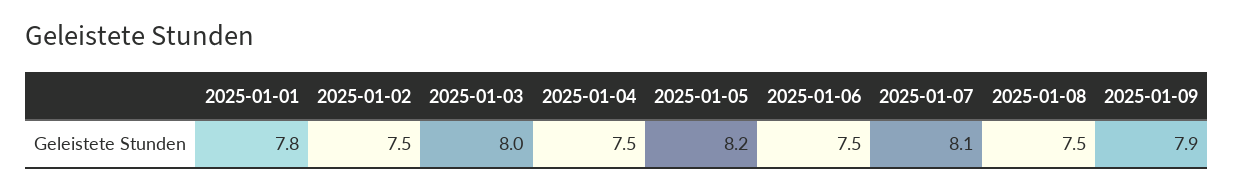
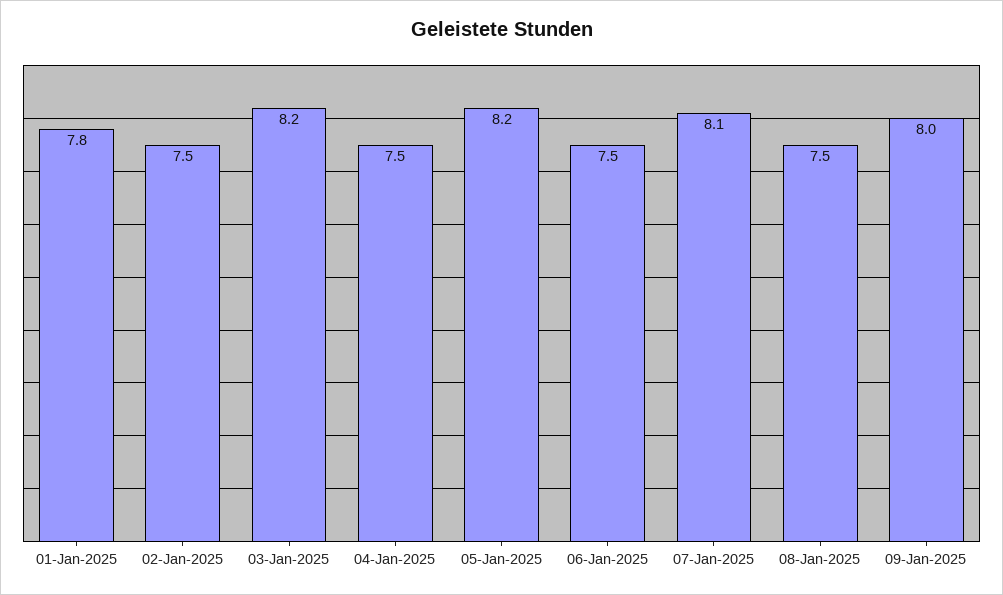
2025-01-03: 8 -> 8.2
2025-01-09: 7.9 -> 8

